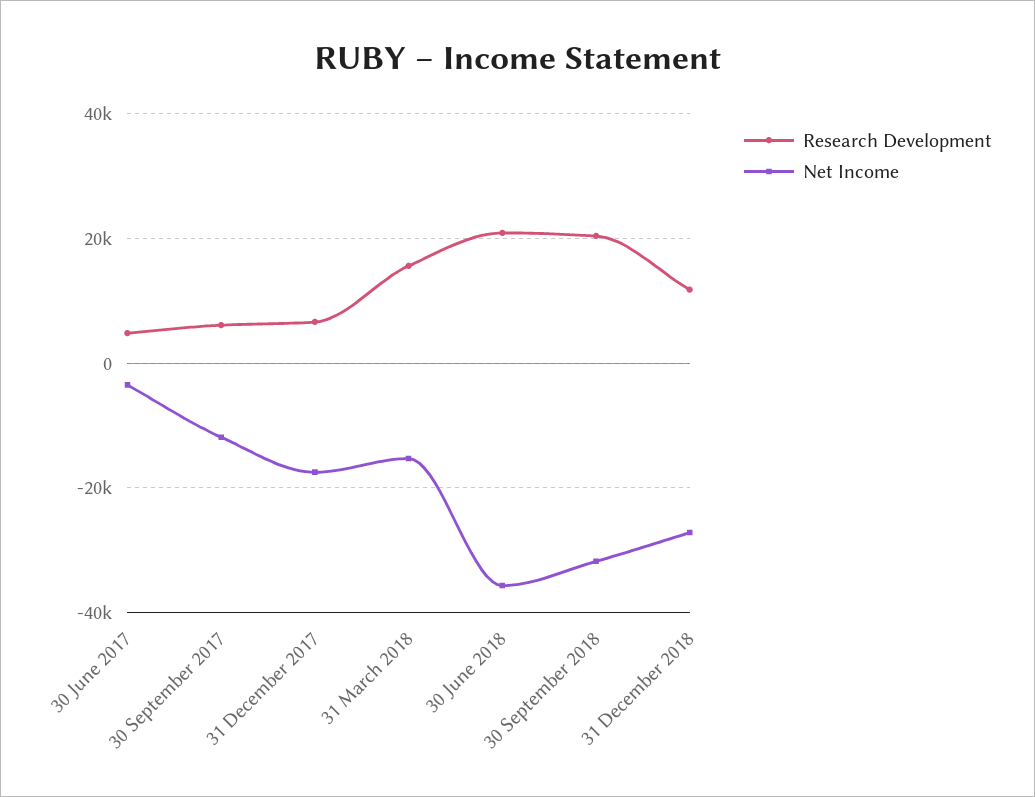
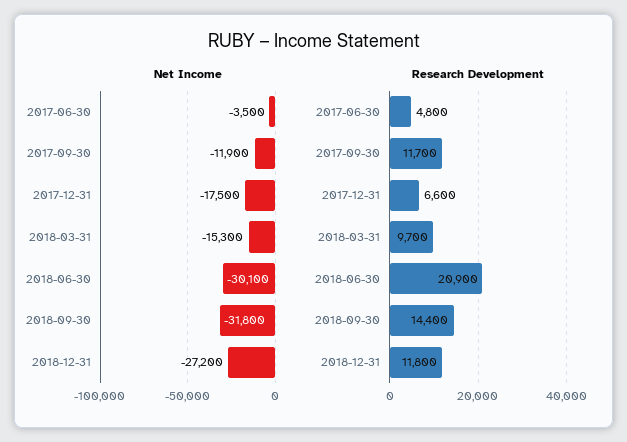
Research Development, 30 September 2017: 6000 -> 11700
Research Development, 31 March 2018: 16000 -> 9700
Net Income, 30 June 2018: -36000 -> -30100
Research Development, 30 September 2018: 20000 -> 14400

